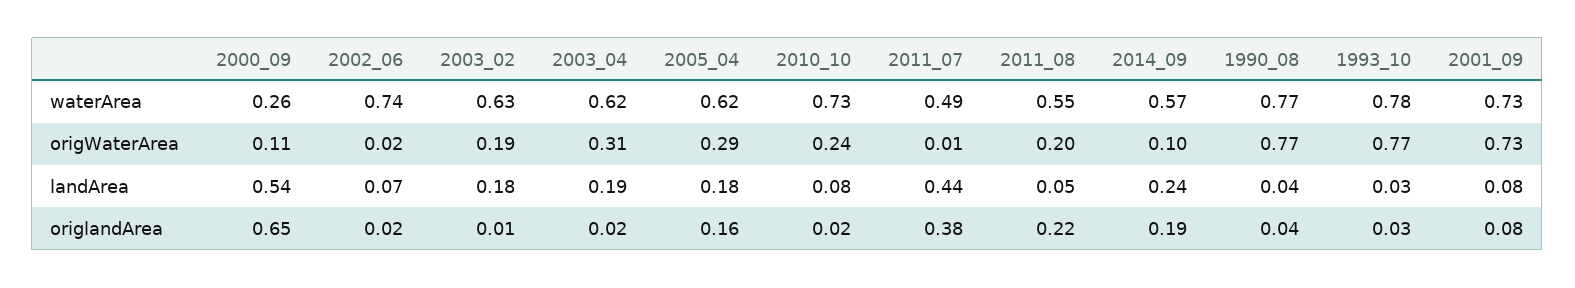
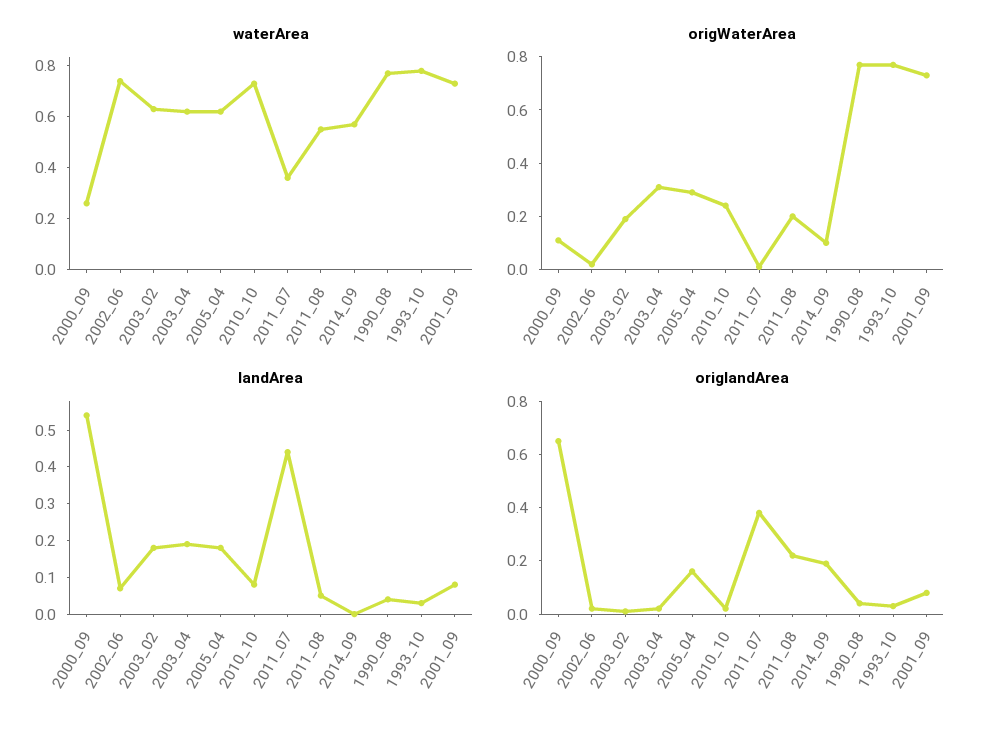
waterArea, 2011_07: 0.49 -> 0.35
landArea, 2014_09: 0.24 -> 0

